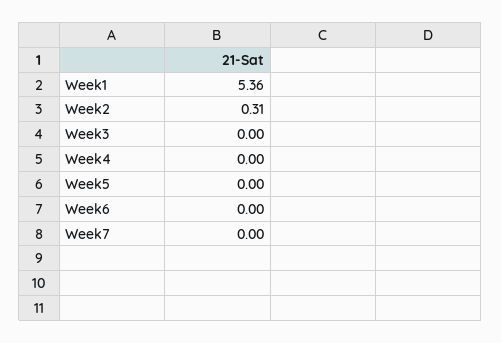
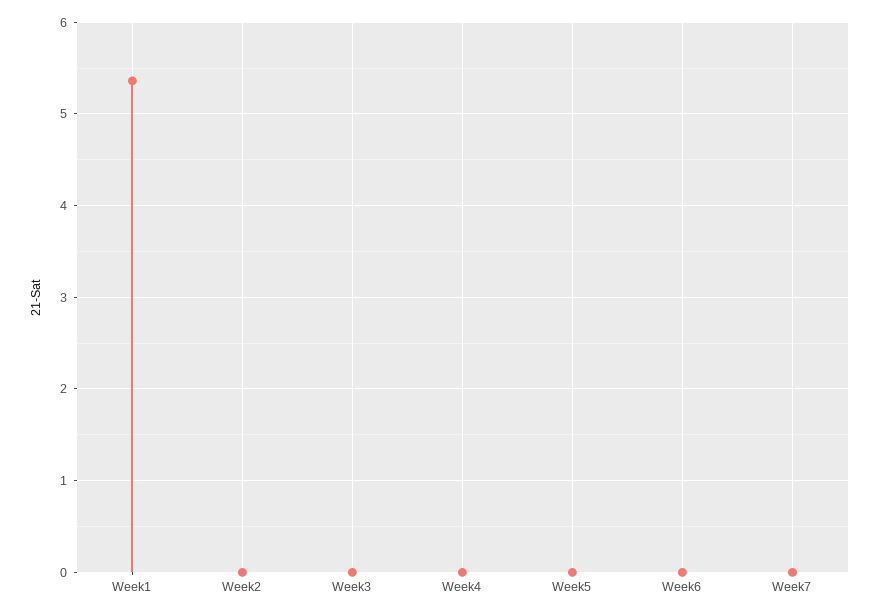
Week2: 0.31 -> 0

